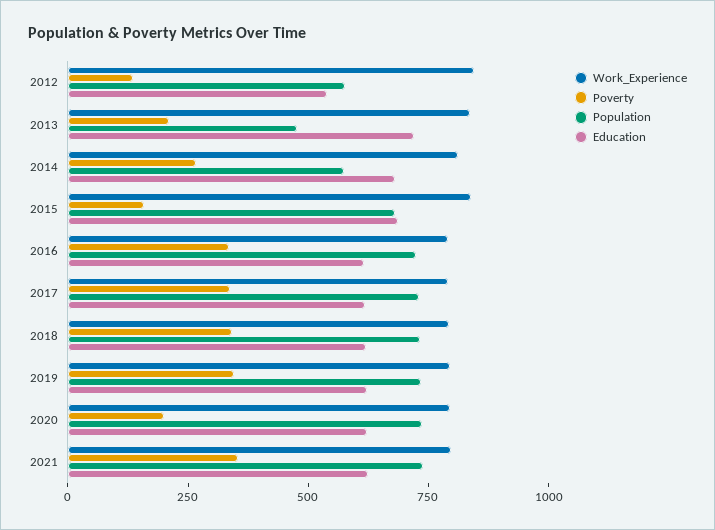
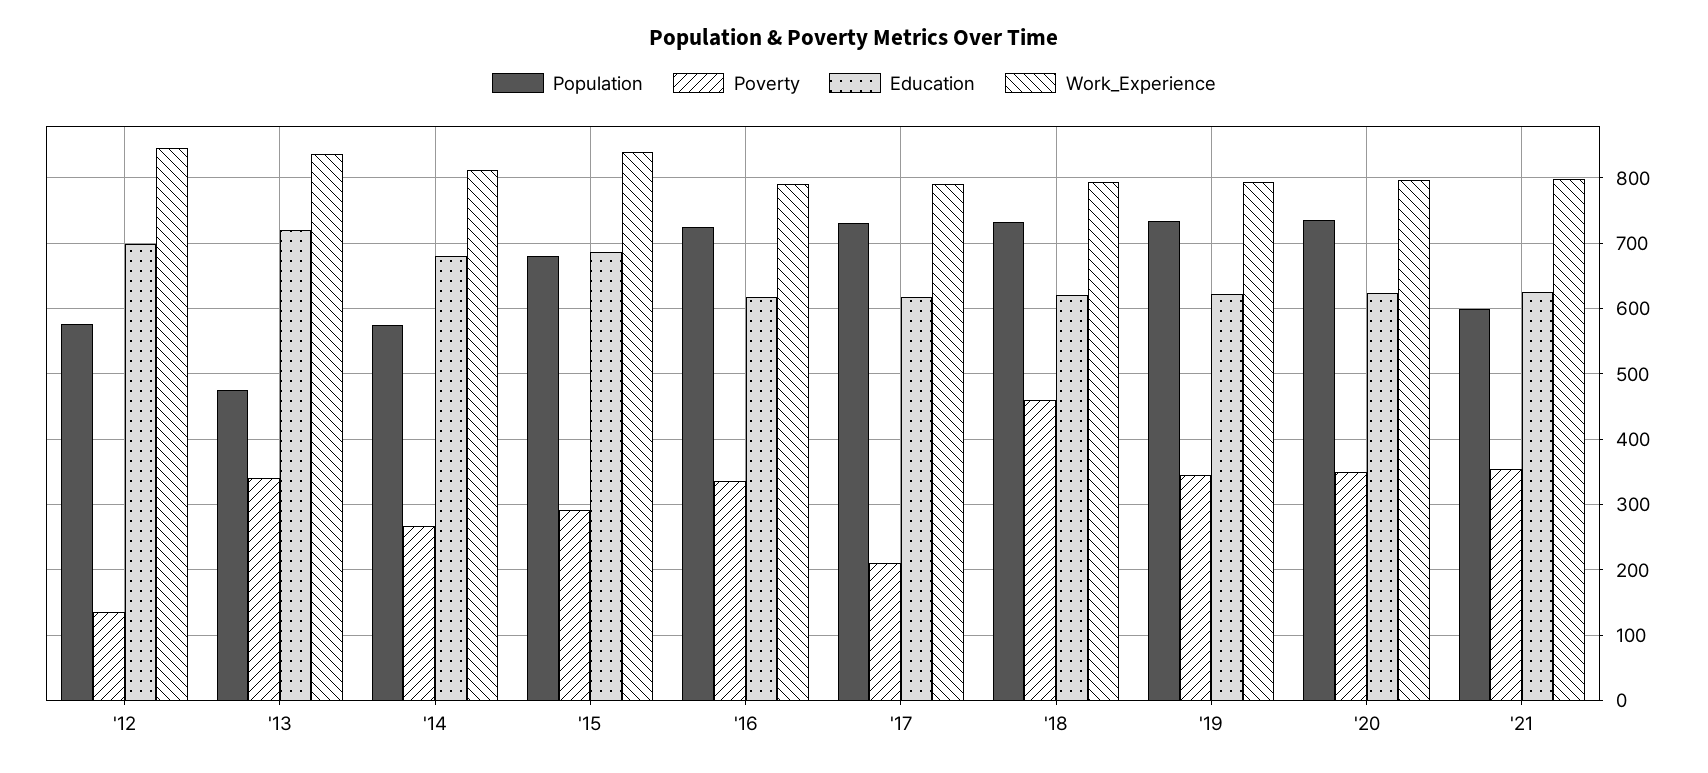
Education, 2012: 550 -> 700
Poverty, 2013: 200 -> 340
Poverty, 2015: 150 -> 290
Poverty, 2017: 350 -> 210
Poverty, 2018: 350 -> 460
Poverty, 2020: 200 -> 350
Population, 2021: 750 -> 600

